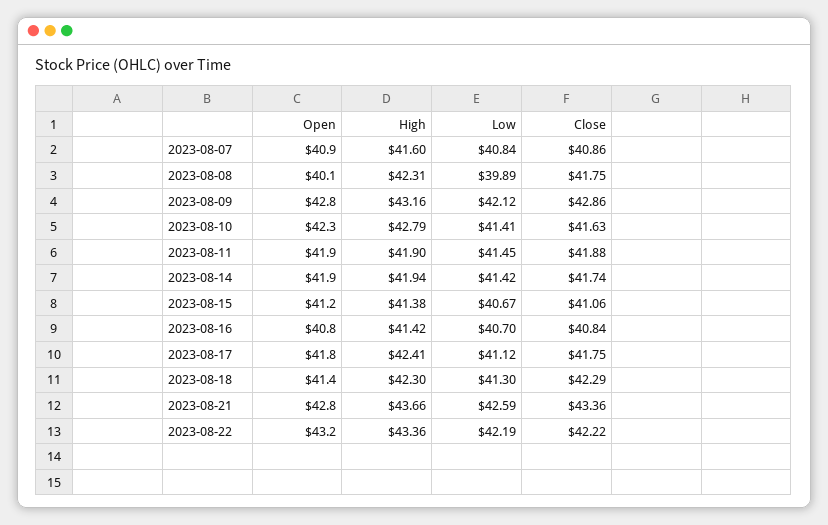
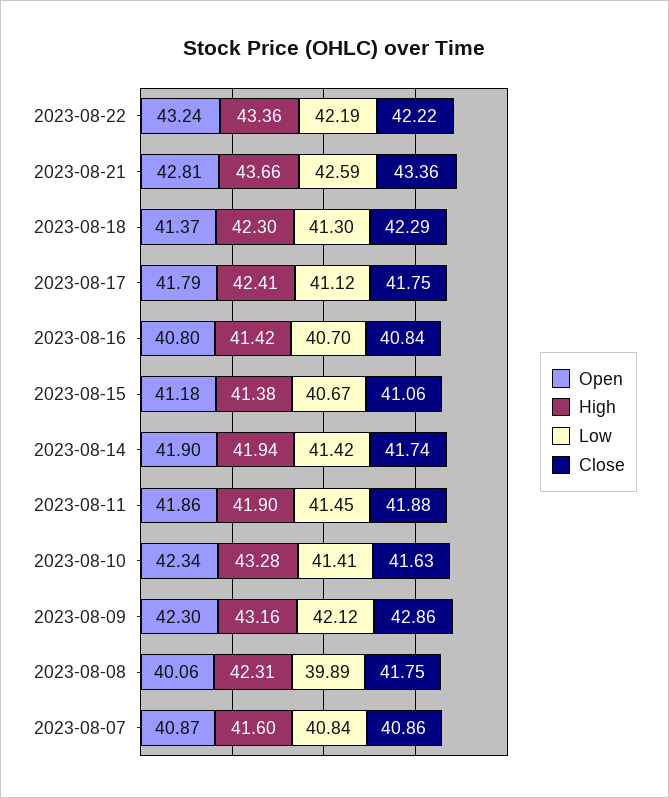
Open, 2023-08-09: 42.8 -> 42.3
High, 2023-08-10: 42.79 -> 43.28

